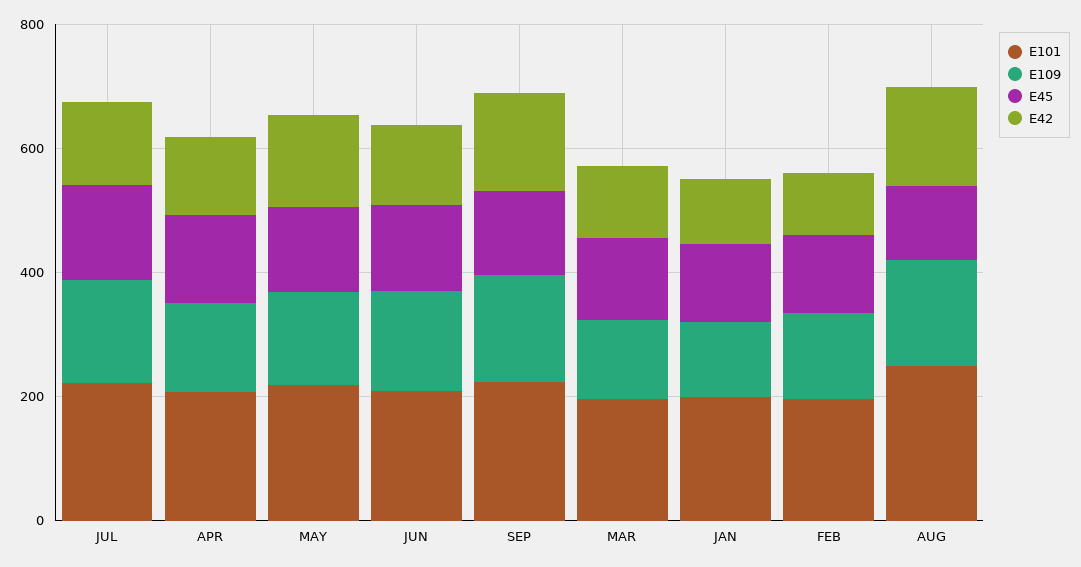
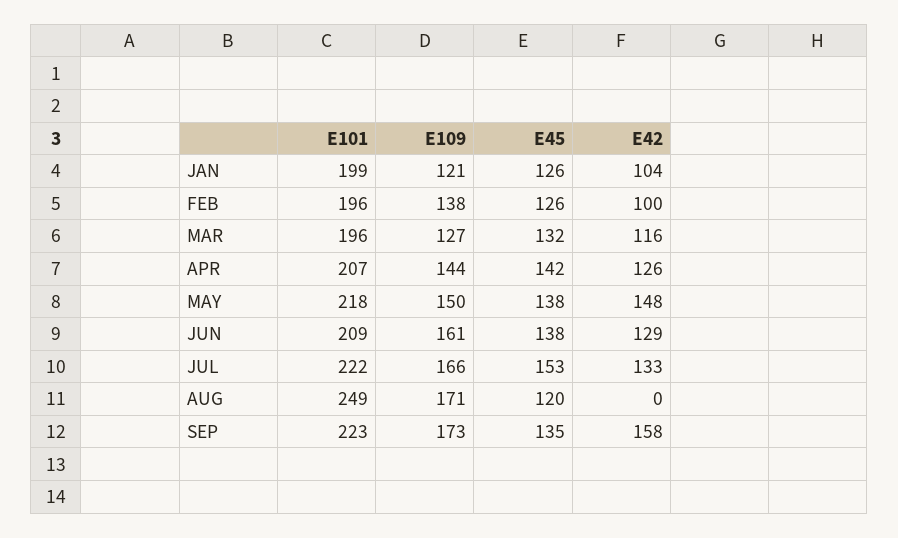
E42, AUG: 150 -> 0

